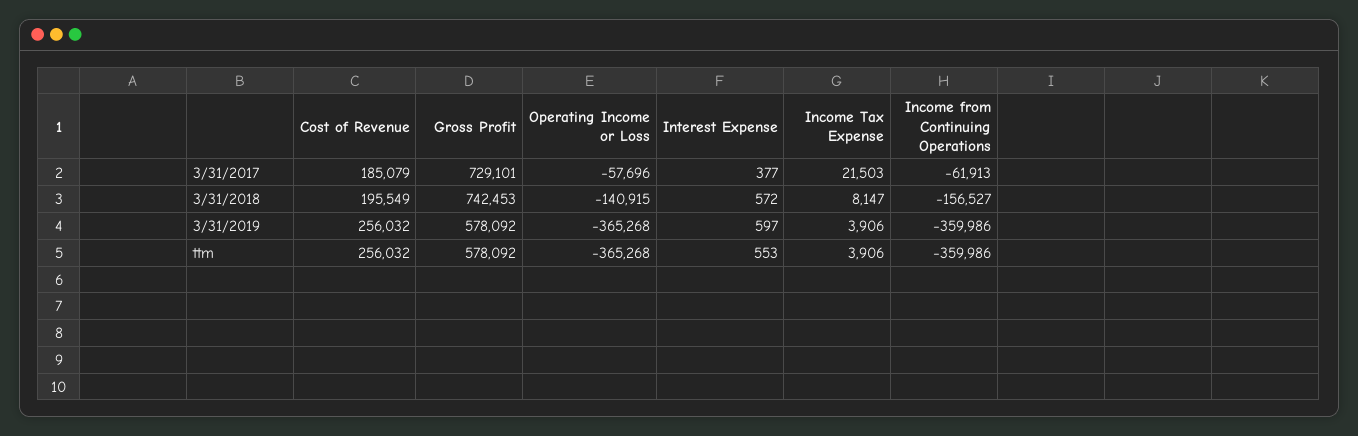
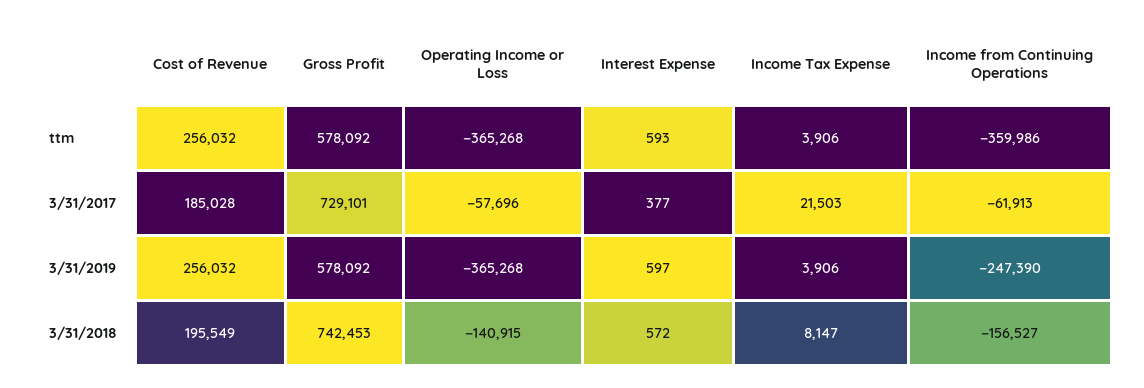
Cost of Revenue, 3/31/2017: 185079 -> 185028
Income from Continuing Operations, 3/31/2019: -359986 -> -247390
Interest Expense, ttm: 553 -> 593

